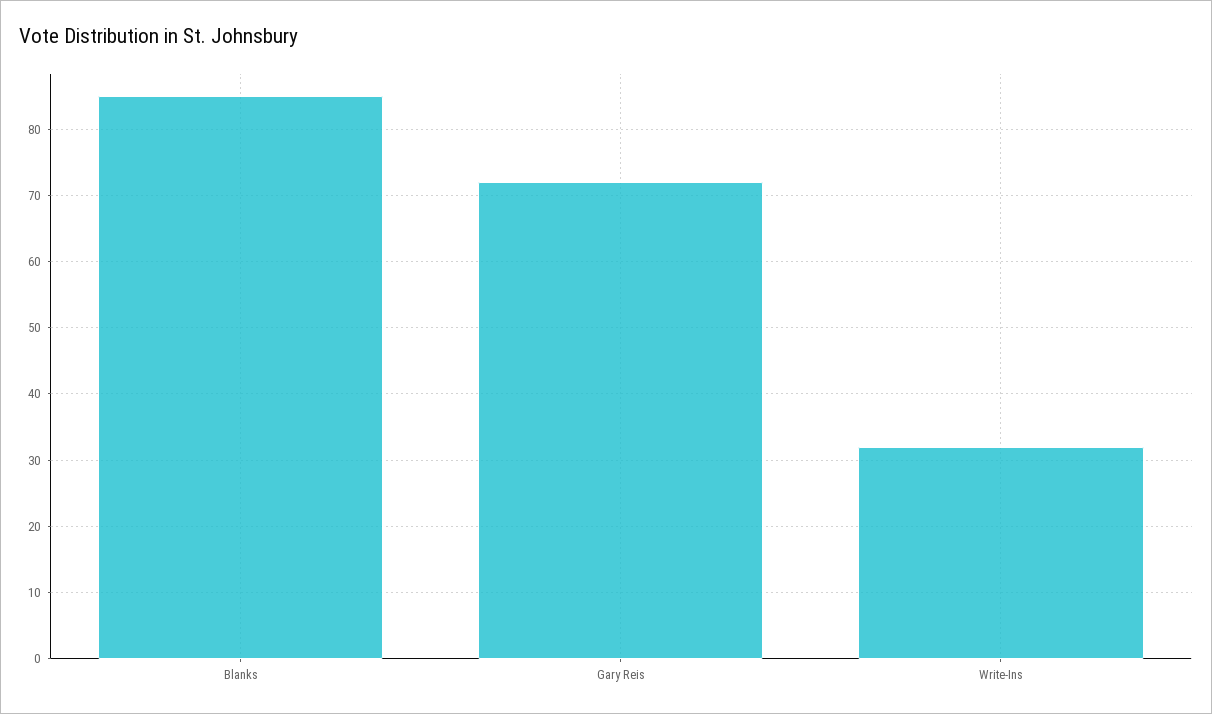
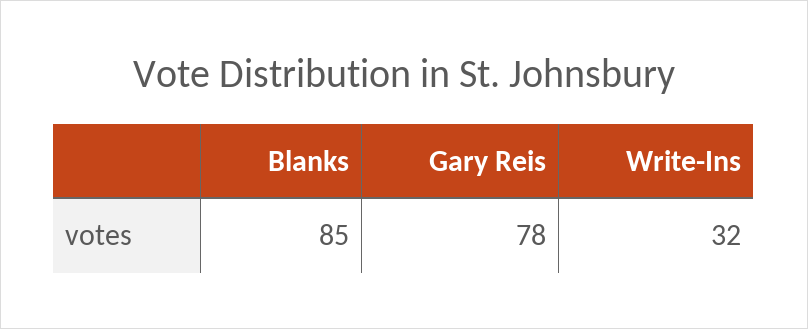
Gary Reis: 72 -> 78

